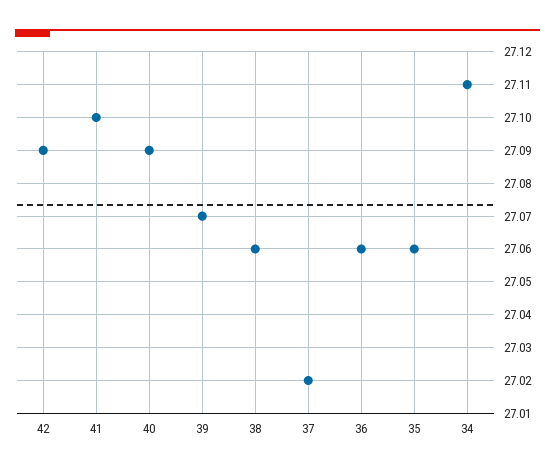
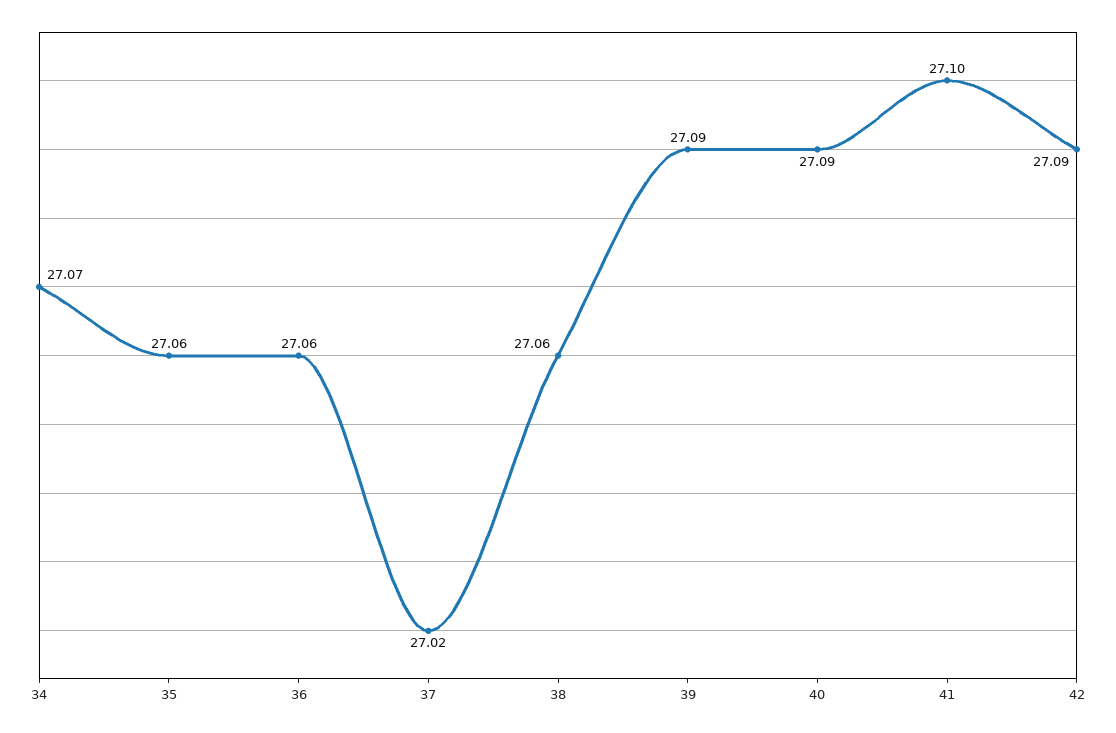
39: 27.07 -> 27.09
34: 27.11 -> 27.07

